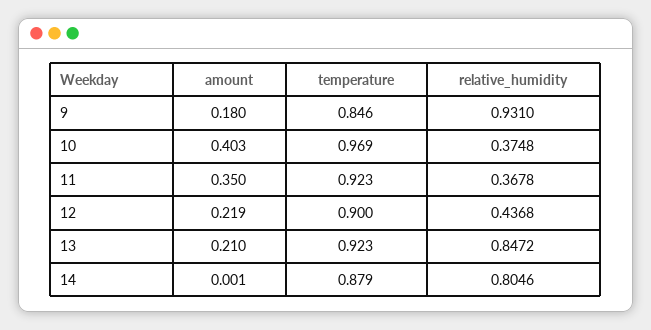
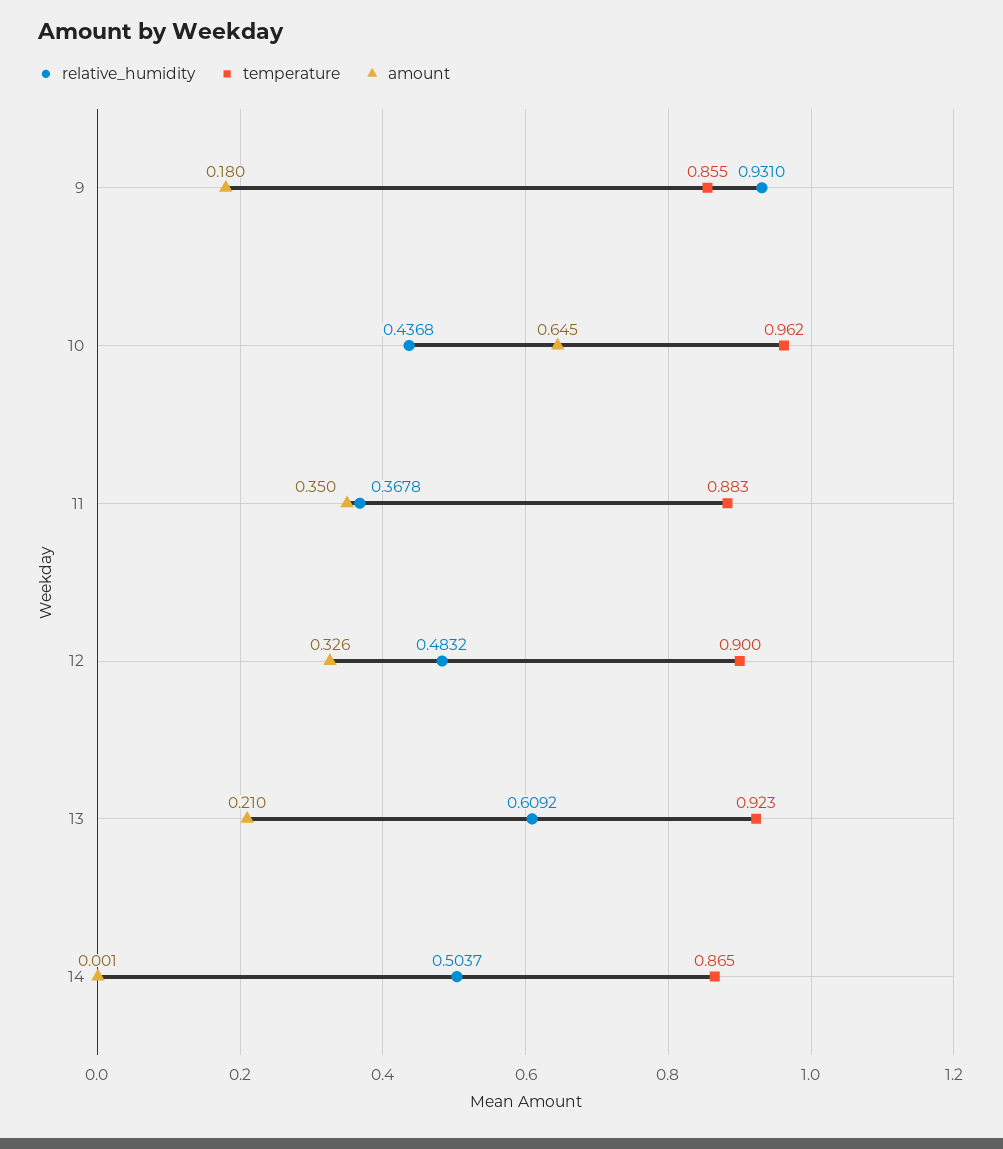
temperature, 9: 0.846 -> 0.855
amount, 10: 0.403 -> 0.645
temperature, 10: 0.969 -> 0.962
relative_humidity, 10: 0.3748 -> 0.4368
temperature, 11: 0.923 -> 0.883
amount, 12: 0.219 -> 0.326
relative_humidity, 12: 0.4368 -> 0.4832
relative_humidity, 13: 0.8472 -> 0.6092
temperature, 14: 0.879 -> 0.865
relative_humidity, 14: 0.8046 -> 0.5037

